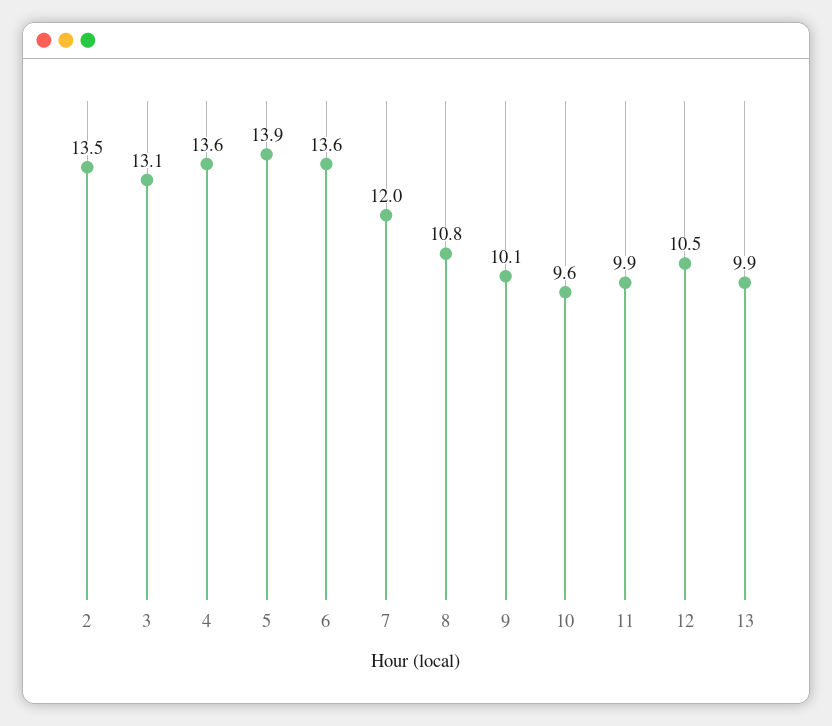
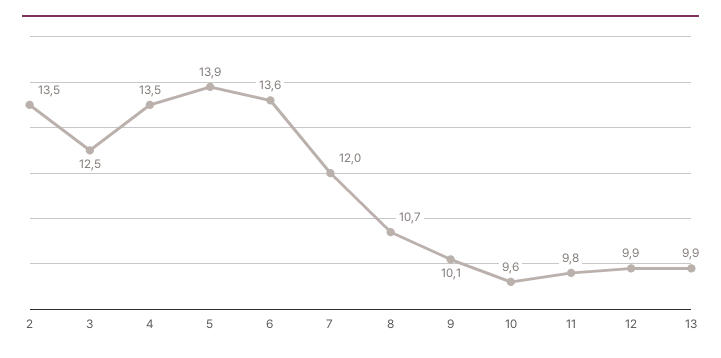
3: 13.1 -> 12.5
4: 13.6 -> 13.5
8: 10.8 -> 10.7
11: 9.9 -> 9.8
12: 10.5 -> 9.9

